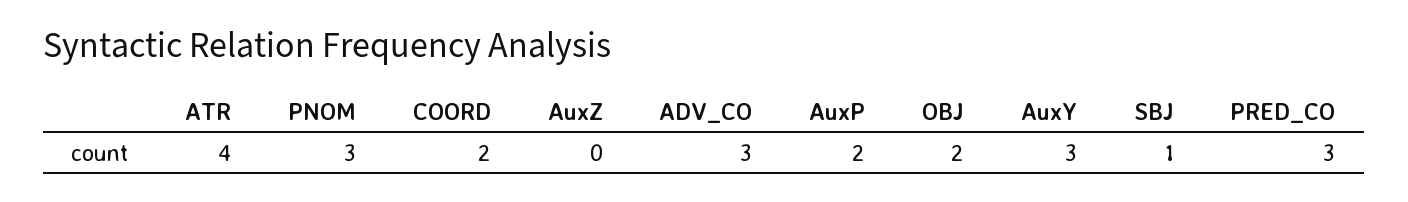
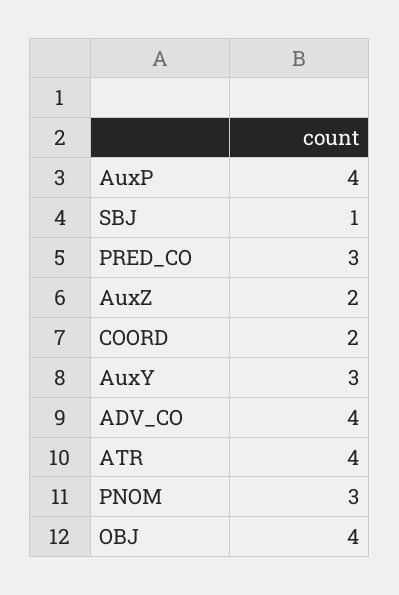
AuxZ: 0 -> 2
ADV_CO: 3 -> 4
AuxP: 2 -> 4
OBJ: 2 -> 4

